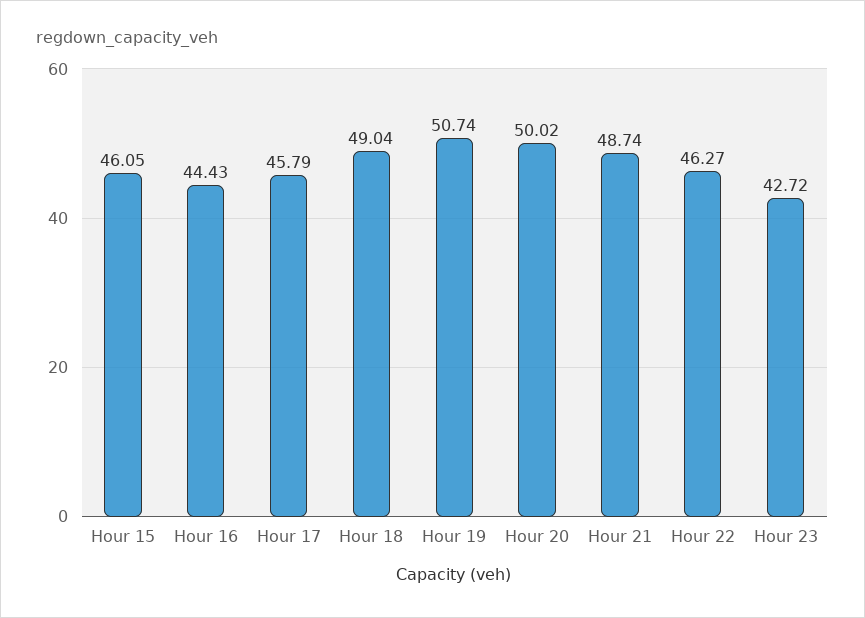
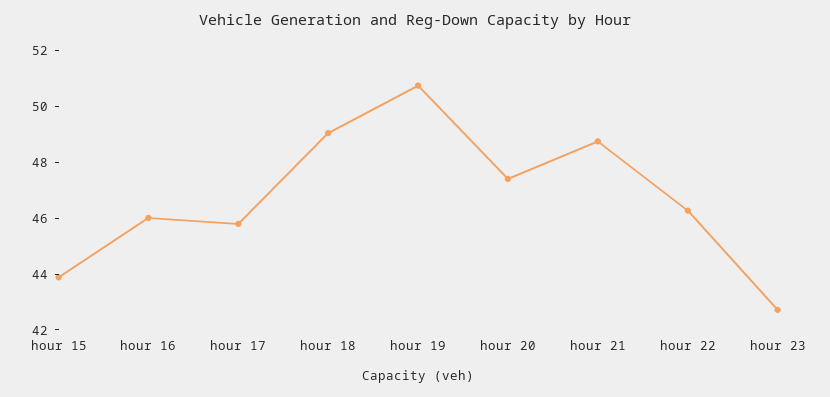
Hour 15: 46.05 -> 44
Hour 16: 44.43 -> 46
Hour 20: 50.02 -> 47.5

